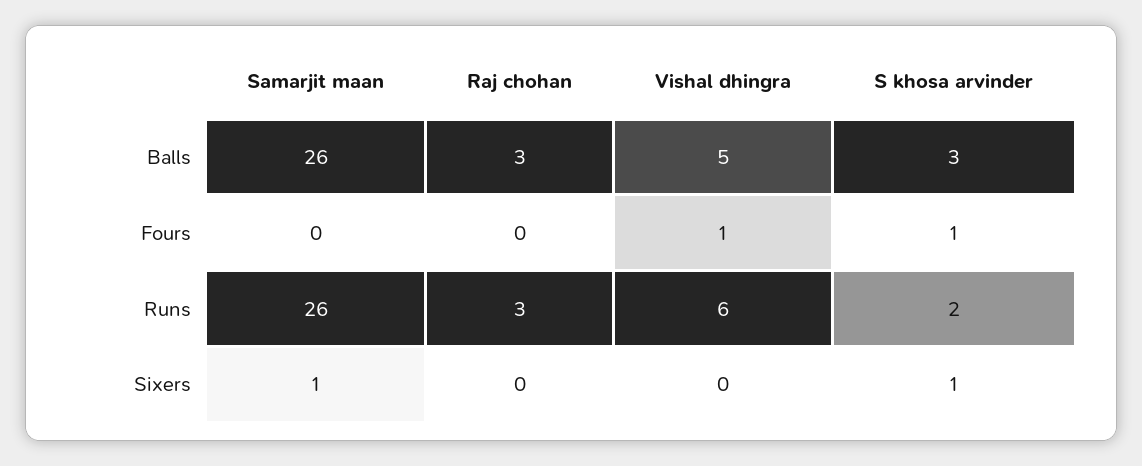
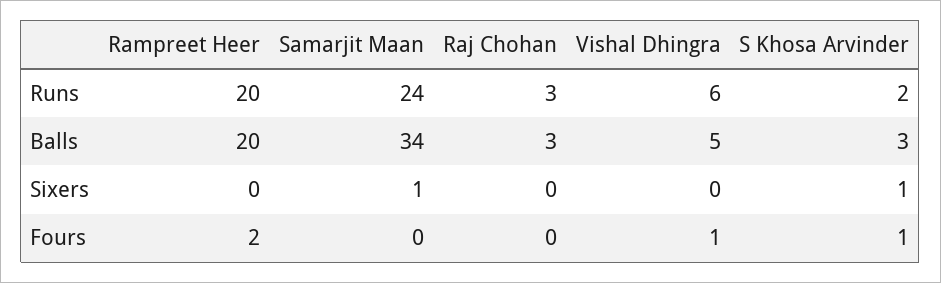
Samarjit maan, Balls: 26 -> 34
Samarjit maan, Runs: 26 -> 24
Rampreet Heer, Runs: none -> 20
Rampreet Heer, Balls: none -> 20
Rampreet Heer, Sixers: none -> 0
Rampreet Heer, Fours: none -> 2

